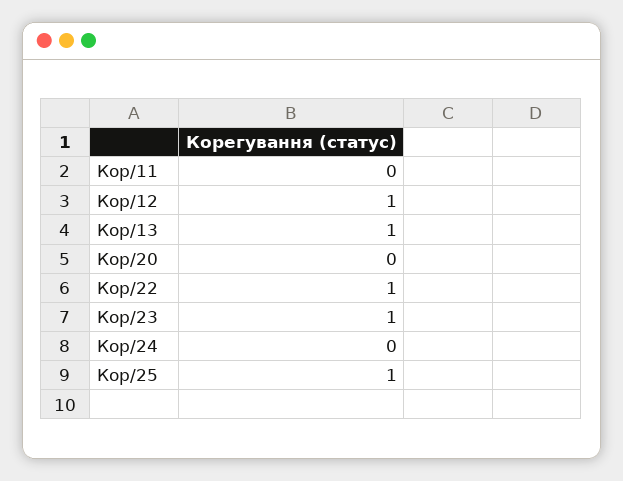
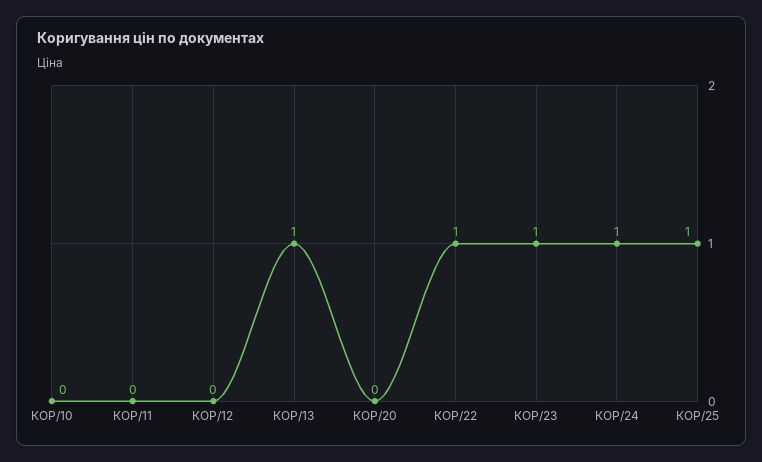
Кор/12: 1 -> 0
Кор/24: 0 -> 1
КОР/10: none -> 0

